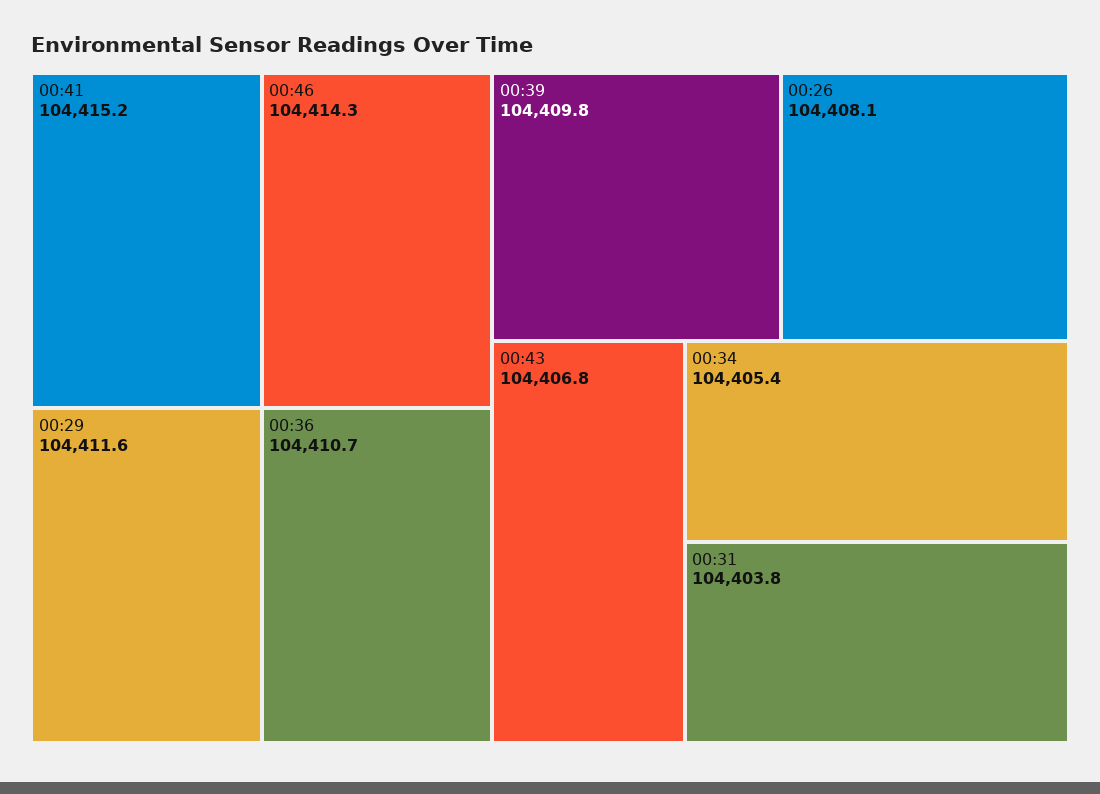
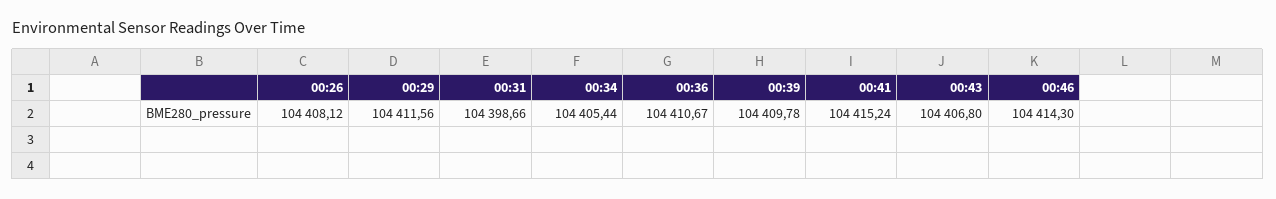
00:31: 104403.8 -> 104398.66

